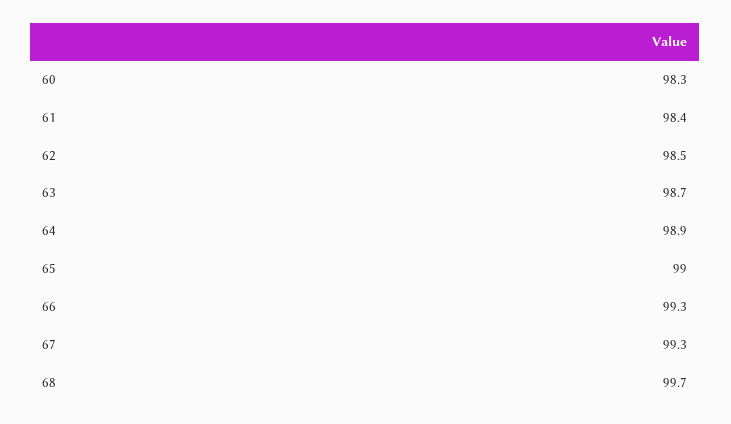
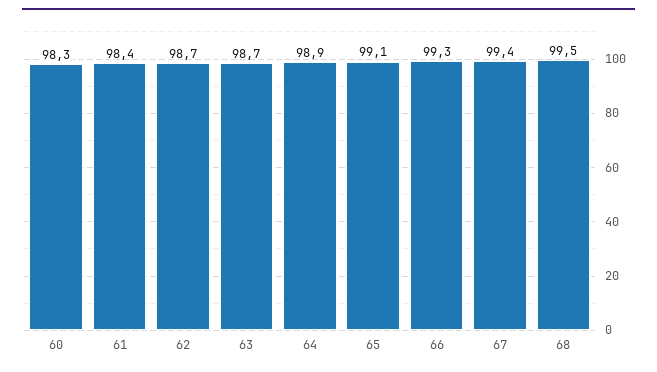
62: 98.5 -> 98.7
65: 99 -> 99.1
67: 99.3 -> 99.4
68: 99.7 -> 99.5

